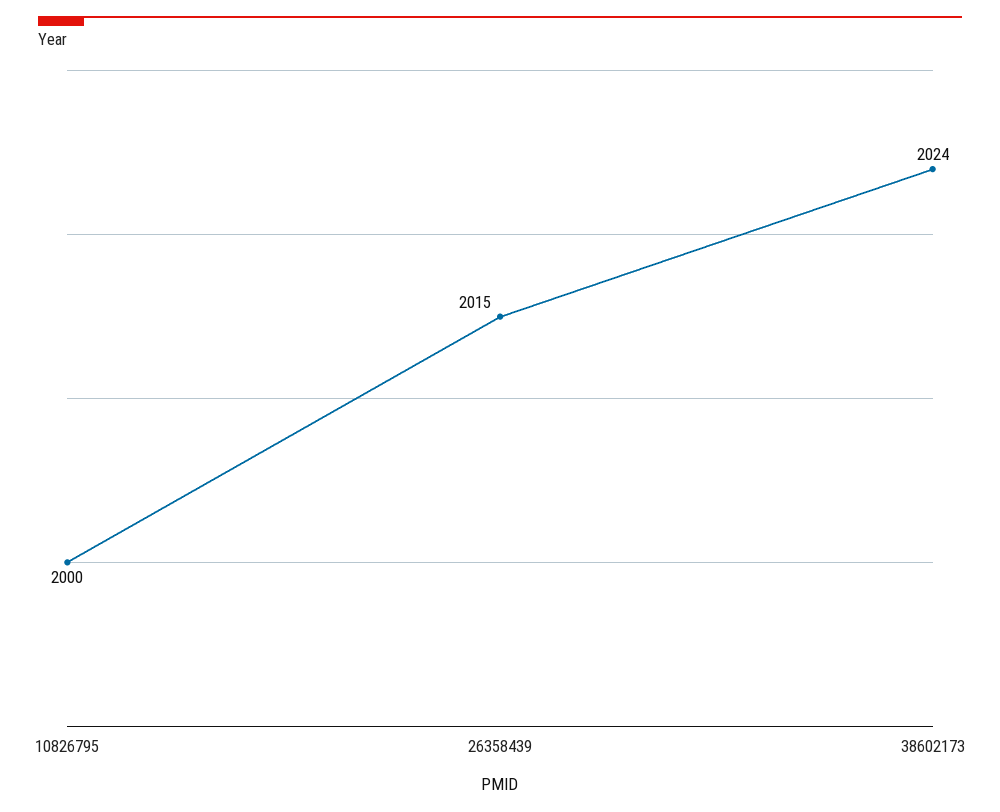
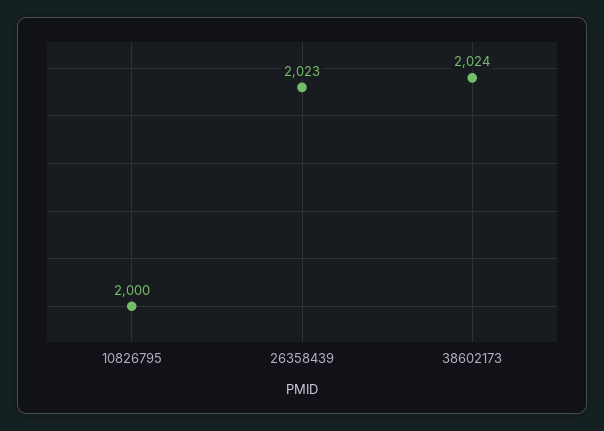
26358439: 2015 -> 2023

